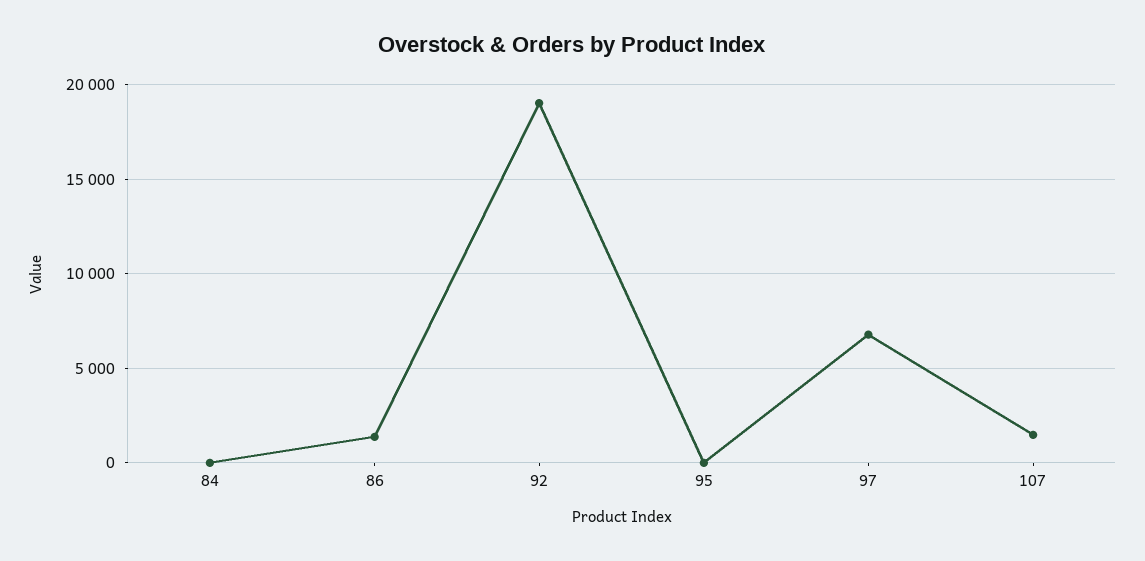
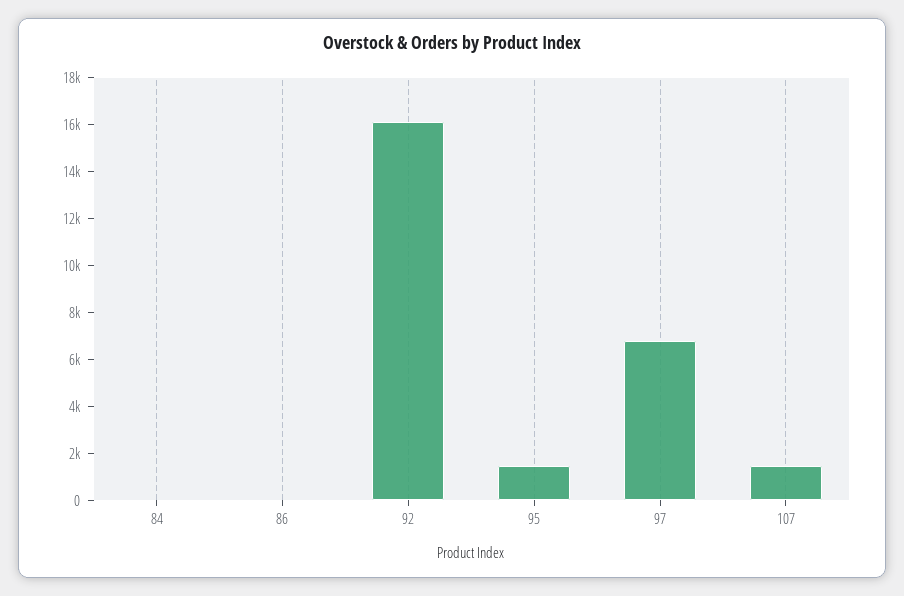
86: 1500 -> 0
92: 19000 -> 16000
95: 0 -> 1500

